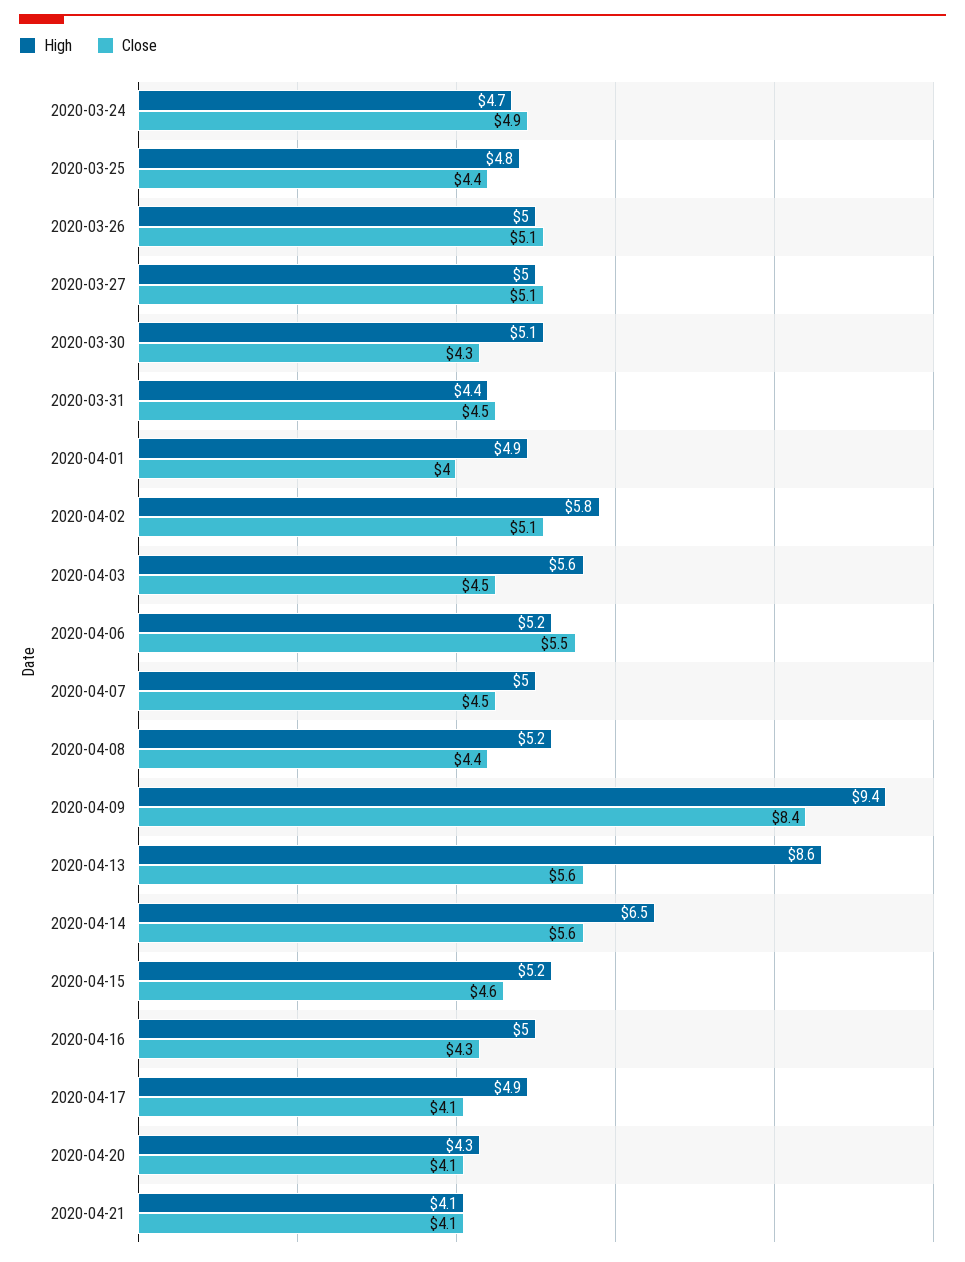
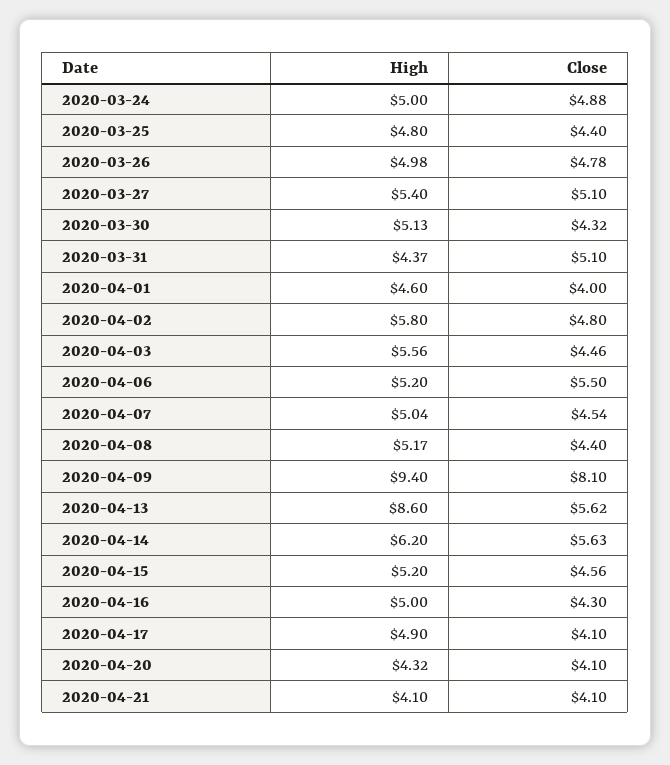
High, 2020-03-24: 4.7 -> 5
Close, 2020-03-26: 5.1 -> 4.78
High, 2020-03-27: 5 -> 5.4
Close, 2020-03-31: 4.5 -> 5.1
High, 2020-04-01: 4.9 -> 4.6
Close, 2020-04-02: 5.1 -> 4.8
Close, 2020-04-09: 8.4 -> 8.1
High, 2020-04-14: 6.5 -> 6.2

